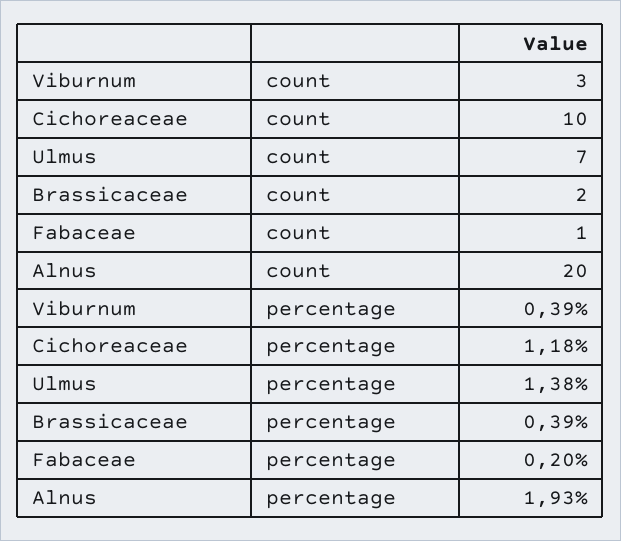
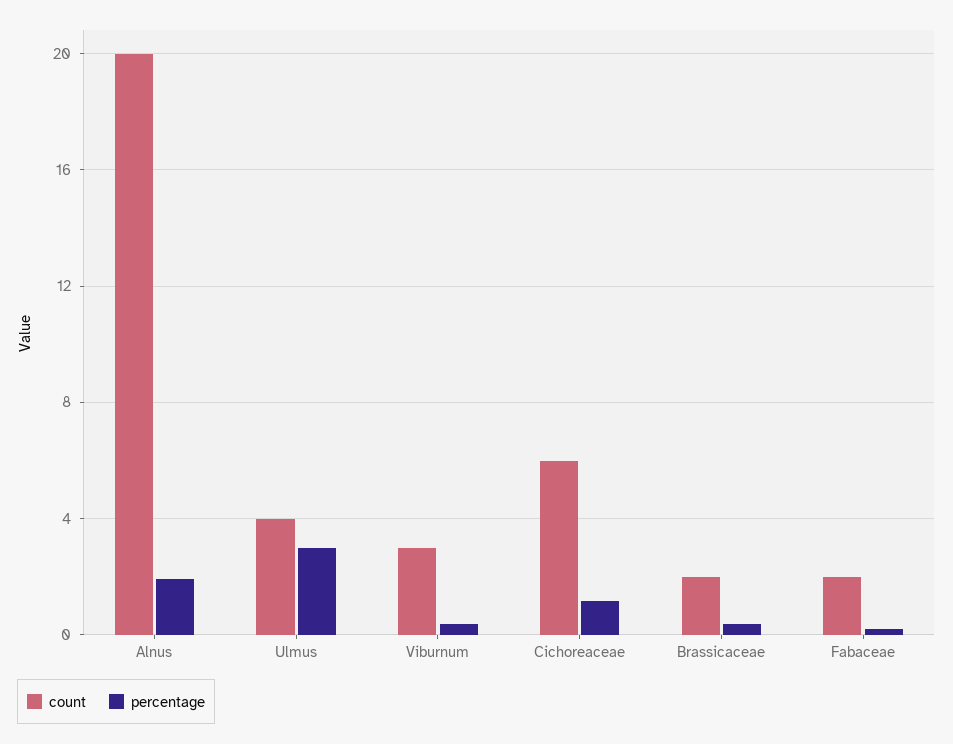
count, Cichoreaceae: 10 -> 6
count, Ulmus: 7 -> 4
count, Fabaceae: 1 -> 2
percentage, Ulmus: 1.38 -> 3

